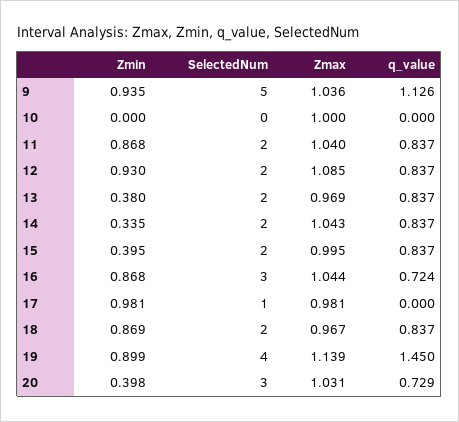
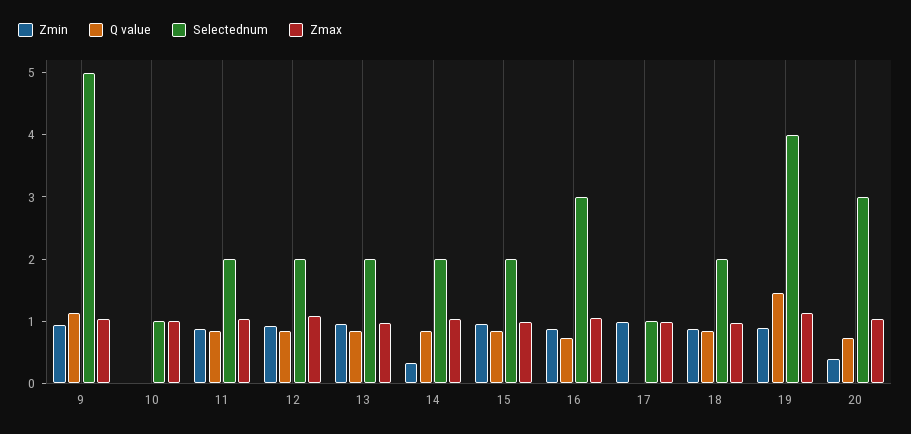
SelectedNum, 10: 0 -> 1
Zmin, 13: 0.38 -> 1
Zmin, 15: 0.395 -> 1

